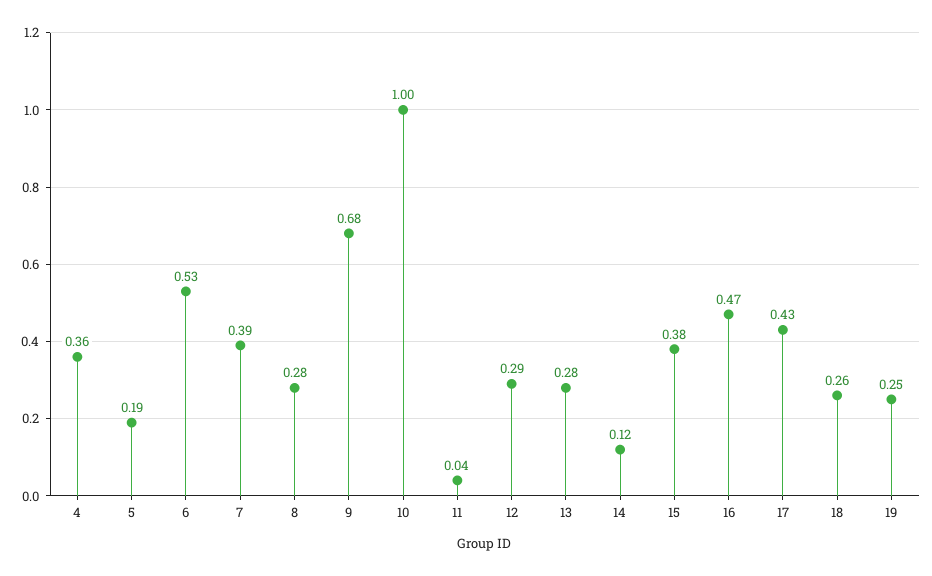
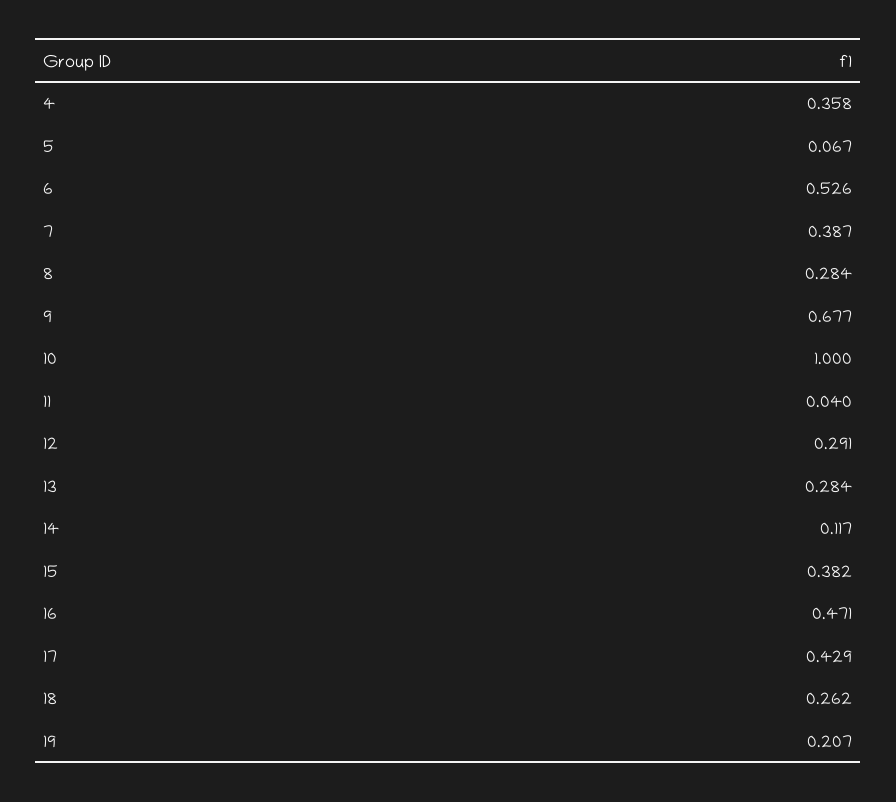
5: 0.19 -> 0.067
19: 0.25 -> 0.207

